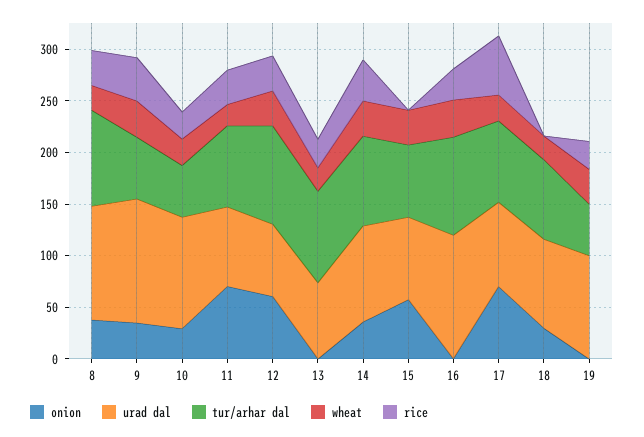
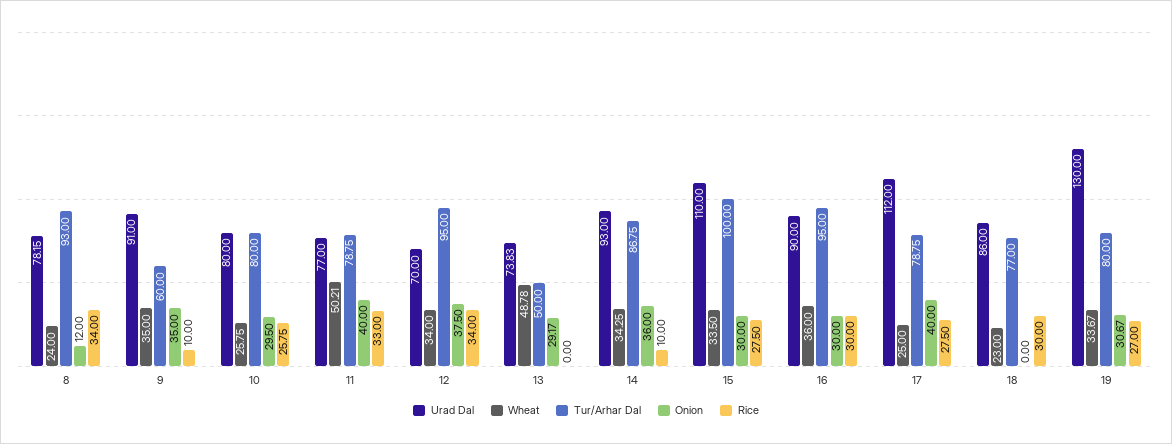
onion, 8: 40 -> 12
urad dal, 8: 110 -> 78.15
urad dal, 9: 120 -> 91
rice, 9: 40 -> 10
urad dal, 10: 110 -> 80
tur/arhar dal, 10: 50 -> 80
onion, 11: 70 -> 40
wheat, 11: 20 -> 50.21
onion, 12: 60 -> 37.5
onion, 13: 0 -> 29.17
tur/arhar dal, 13: 90 -> 50
wheat, 13: 20 -> 48.78
rice, 13: 30 -> 0
rice, 14: 40 -> 10
onion, 15: 60 -> 30
urad dal, 15: 80 -> 110
tur/arhar dal, 15: 70 -> 100
rice, 15: 0 -> 27.5
onion, 16: 0 -> 30
urad dal, 16: 120 -> 90
onion, 17: 70 -> 40
urad dal, 17: 80 -> 112
rice, 17: 60 -> 27.5
onion, 18: 30 -> 0
rice, 18: 0 -> 30
onion, 19: 0 -> 30.67
urad dal, 19: 100 -> 130
tur/arhar dal, 19: 50 -> 80

